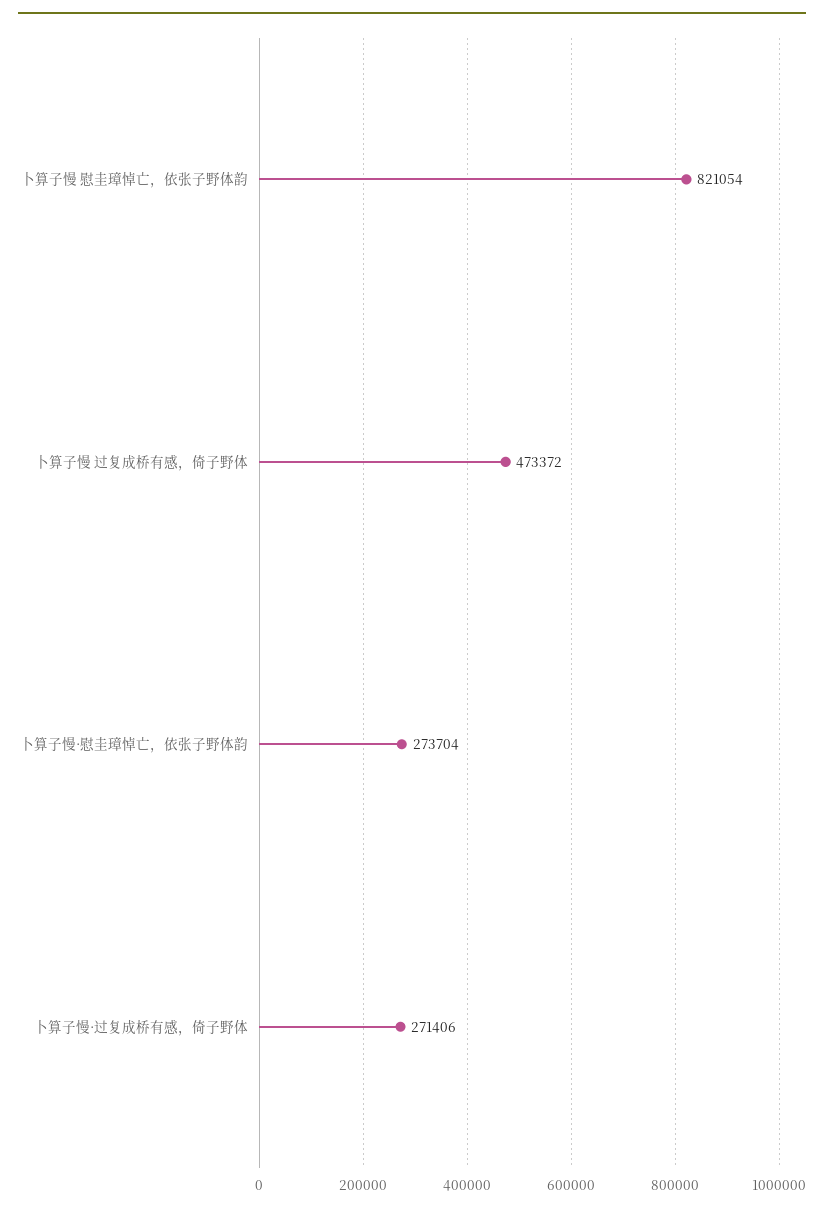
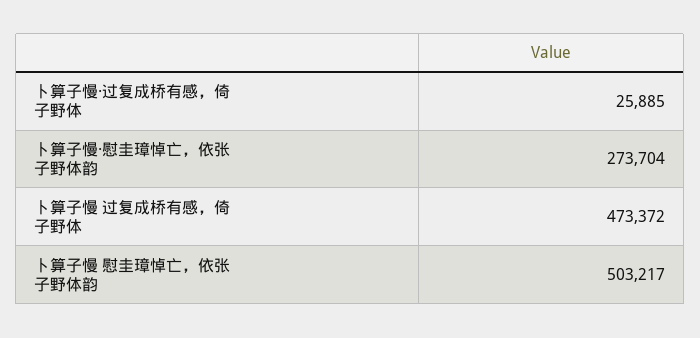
卜算子慢 慰圭璋悼亡，依张子野体韵: 821054 -> 503217
卜算子慢·过复成桥有感，倚子野体: 271406 -> 25885

